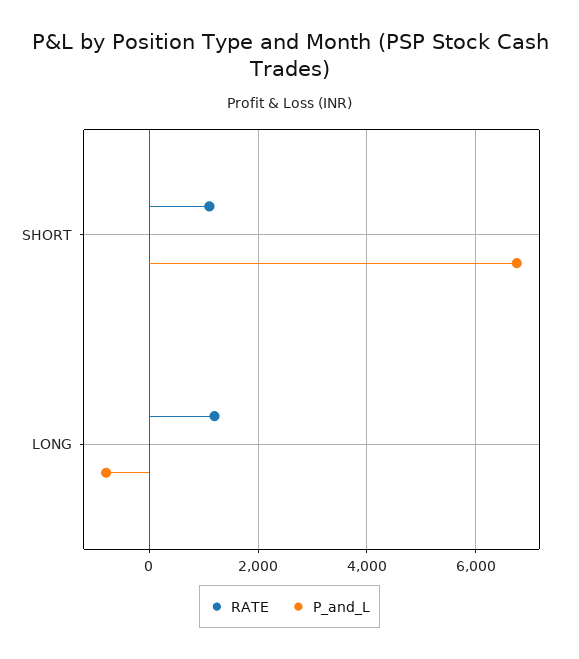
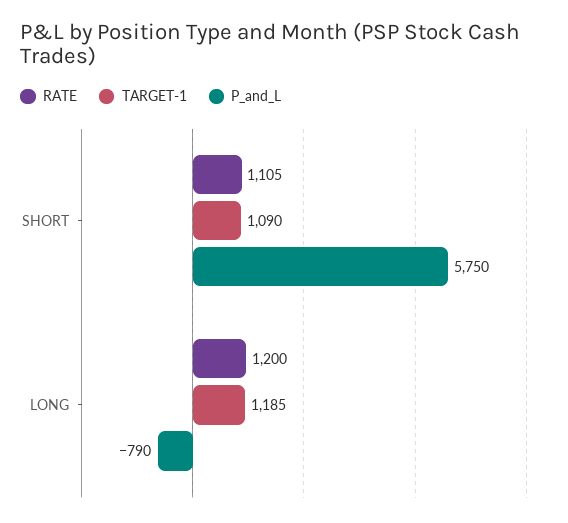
P_and_L, SHORT: 6800 -> 5750
TARGET-1, SHORT: none -> 1090
TARGET-1, LONG: none -> 1185

